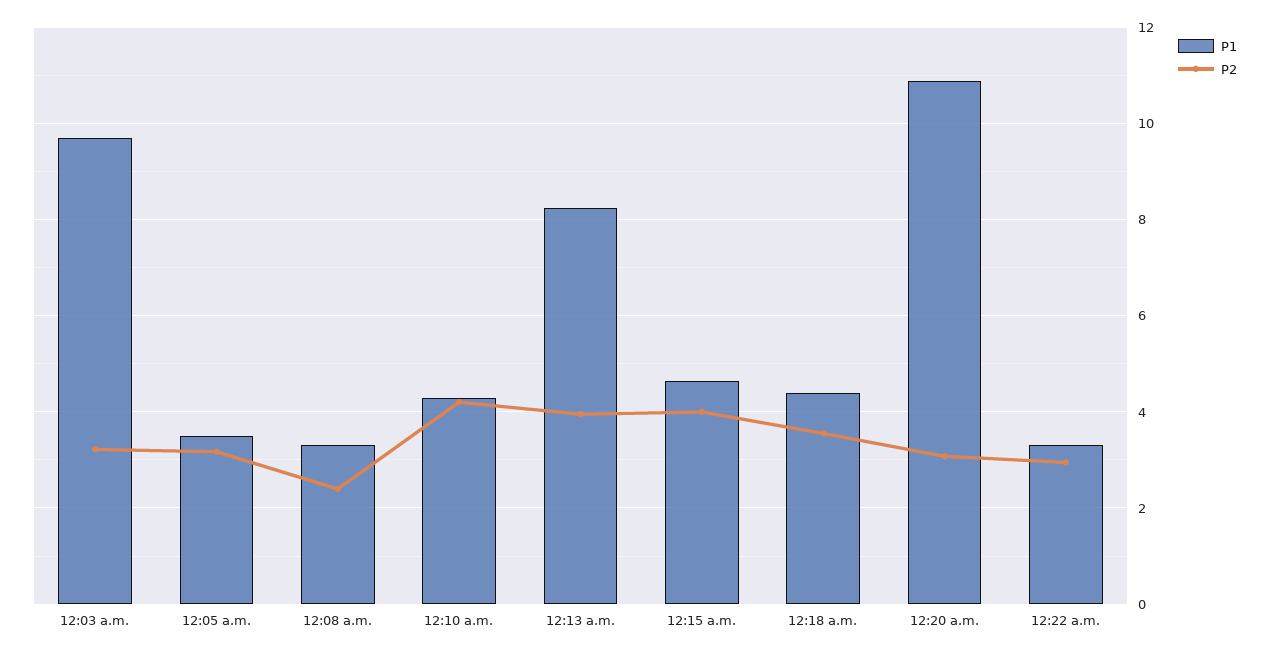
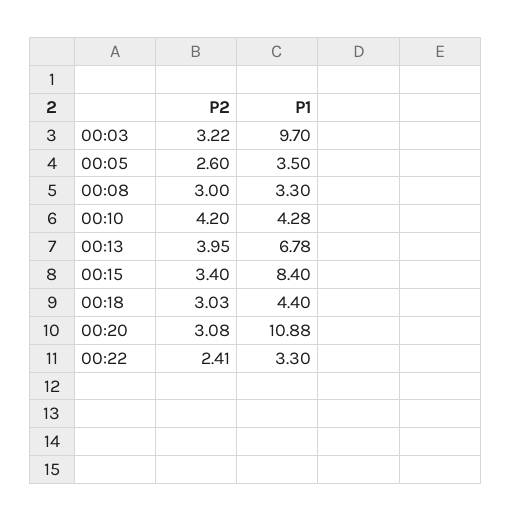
P2, 12:05 a.m.: 3.2 -> 2.6
P2, 12:08 a.m.: 2.4 -> 3
P1, 12:13 a.m.: 8.2 -> 6.78
P1, 12:15 a.m.: 4.6 -> 8.4
P2, 12:15 a.m.: 4 -> 3.4
P2, 12:18 a.m.: 3.6 -> 3.03
P2, 12:22 a.m.: 3 -> 2.41

